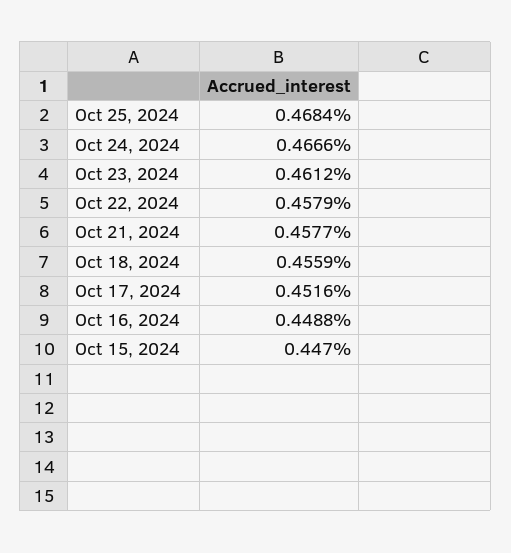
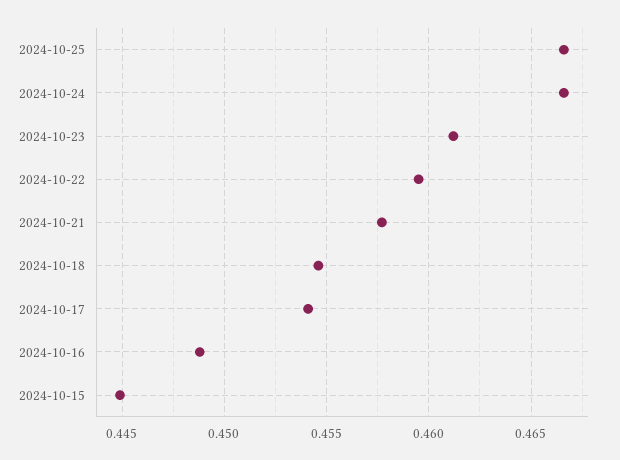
Oct 25, 2024: 0.4684 -> 0.4665
Oct 22, 2024: 0.4579 -> 0.4595
Oct 18, 2024: 0.4559 -> 0.4545
Oct 17, 2024: 0.4516 -> 0.454
Oct 15, 2024: 0.447 -> 0.445

